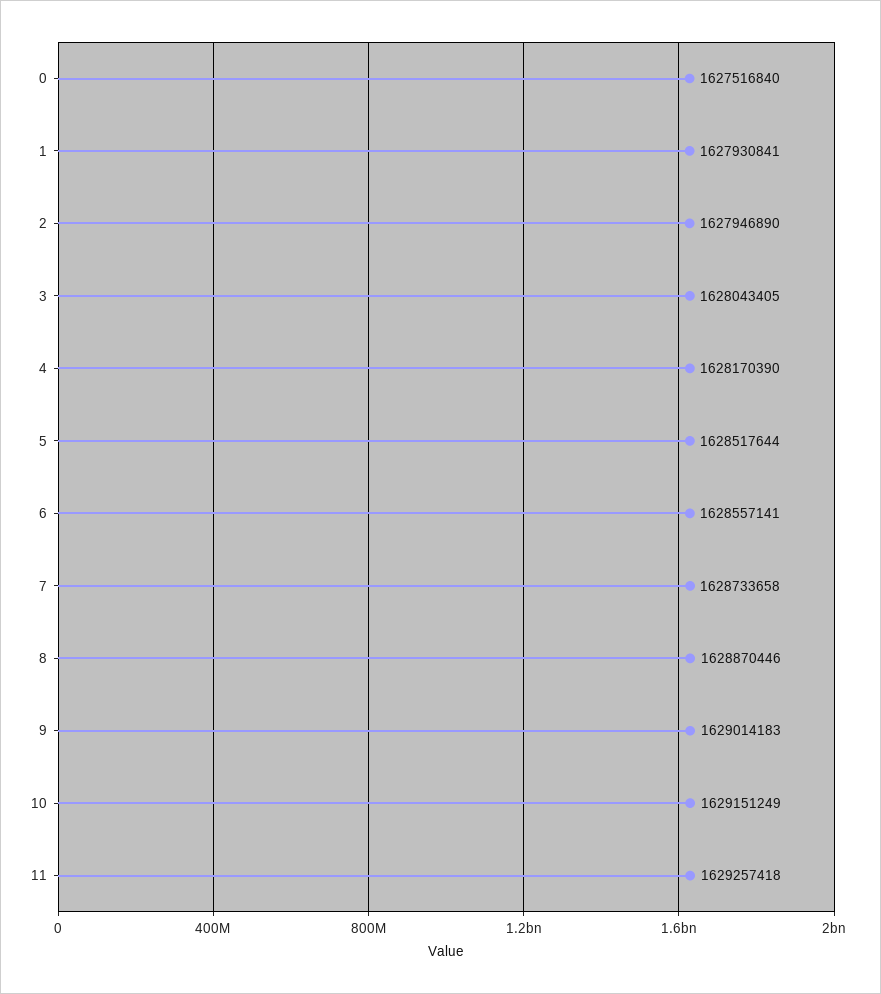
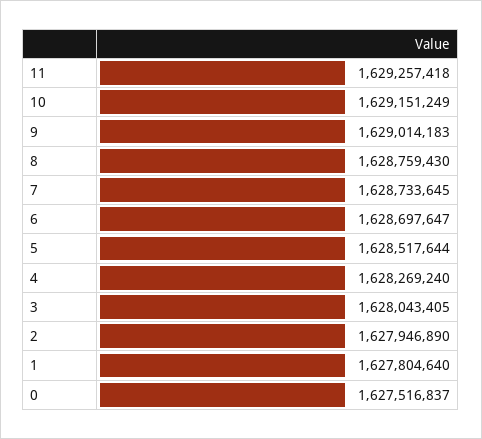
0: 1627516840 -> 1627516837
1: 1627930841 -> 1627804640
4: 1628170390 -> 1628269240
6: 1628557141 -> 1628697647
7: 1628733658 -> 1628733645
8: 1628870446 -> 1628759430

